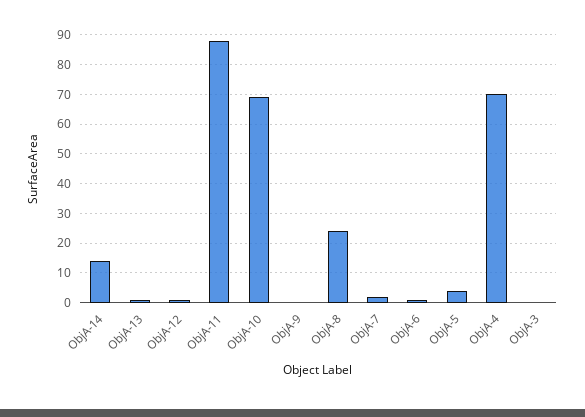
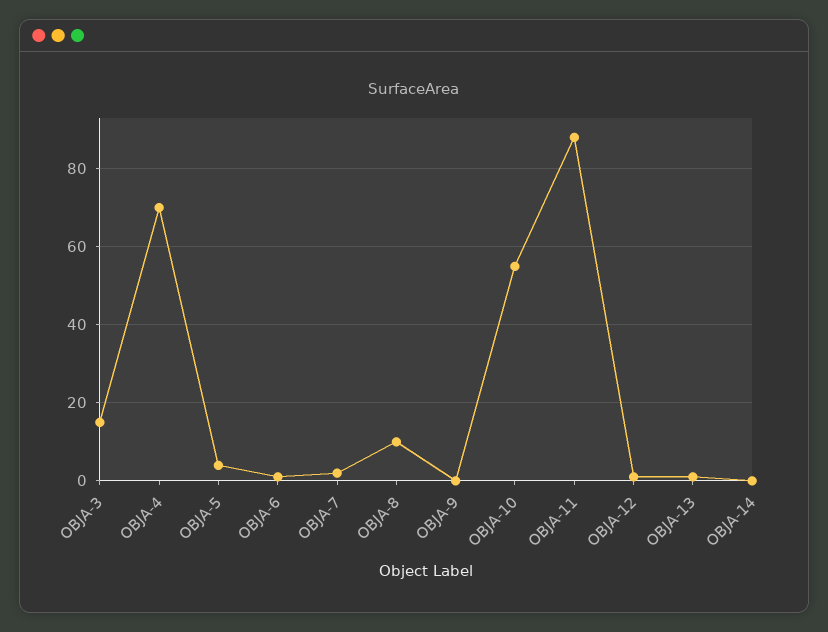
ObjA-14: 15 -> 0
ObjA-10: 70 -> 55
ObjA-8: 25 -> 10
ObjA-3: 0 -> 15

